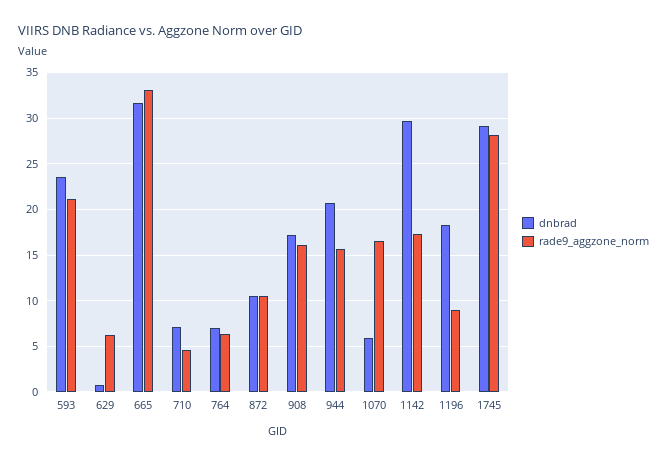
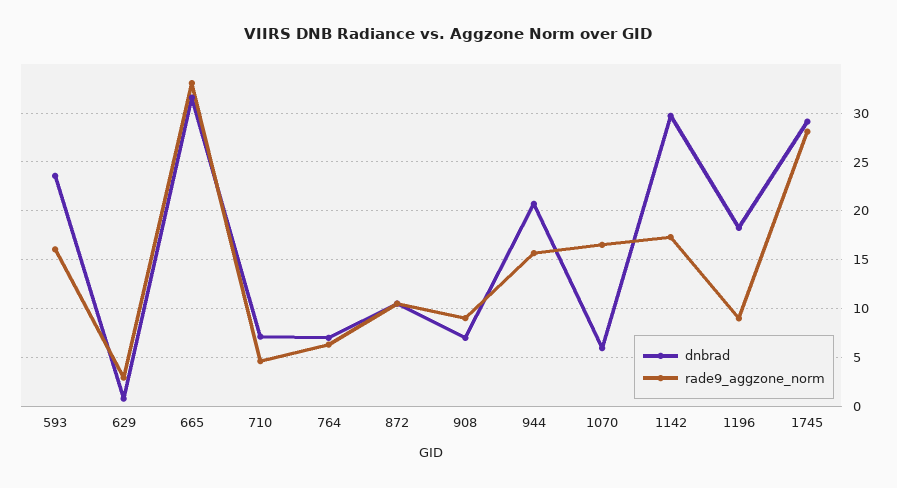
rade9_aggzone_norm, 593: 21 -> 16
rade9_aggzone_norm, 629: 6 -> 3
dnbrad, 908: 17 -> 7
rade9_aggzone_norm, 908: 16 -> 9

